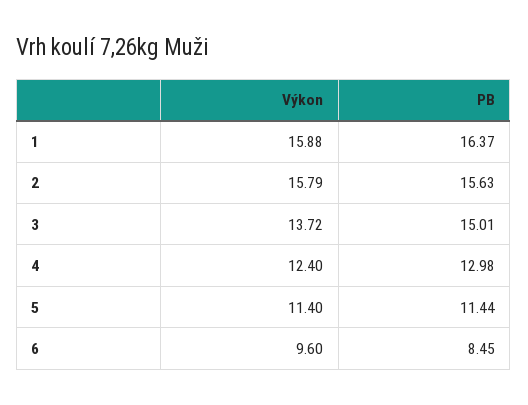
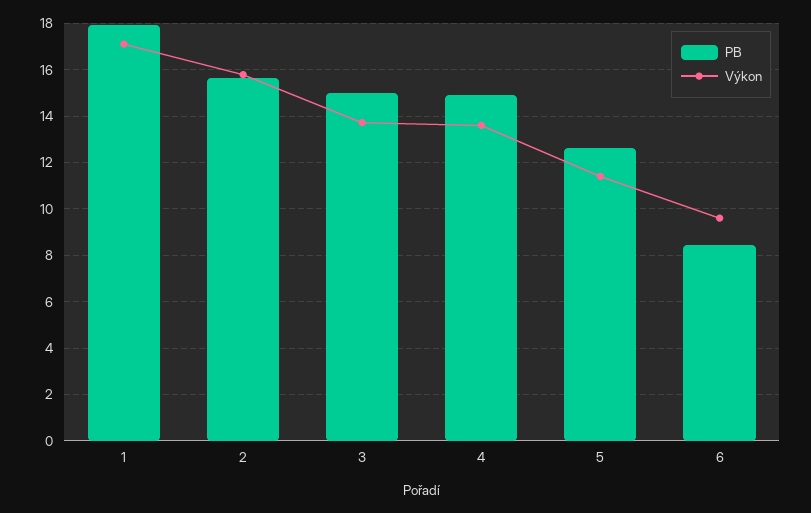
Výkon, 1: 15.88 -> 17
PB, 1: 16.37 -> 18
Výkon, 4: 12.4 -> 13.5
PB, 4: 12.98 -> 15
PB, 5: 11.44 -> 12.5

